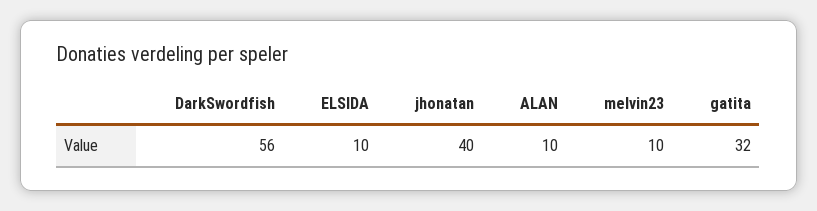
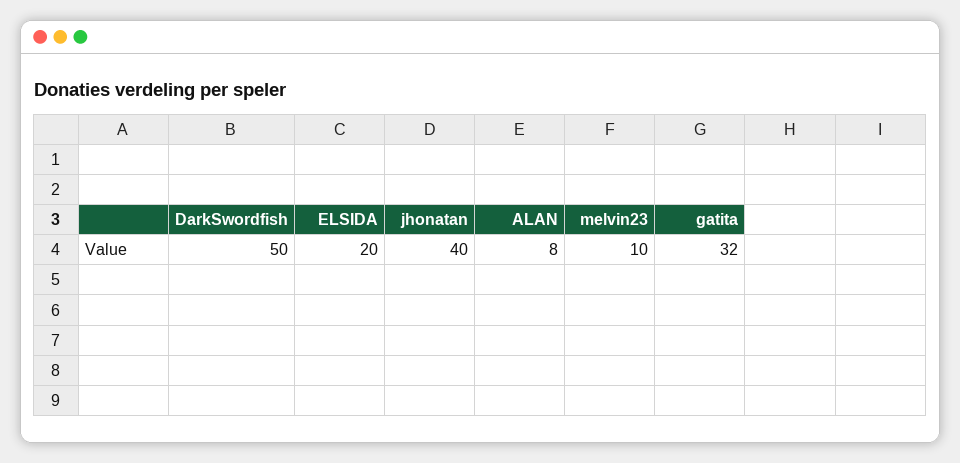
DarkSwordfish: 56 -> 50
ELSIDA: 10 -> 20
ALAN: 10 -> 8

